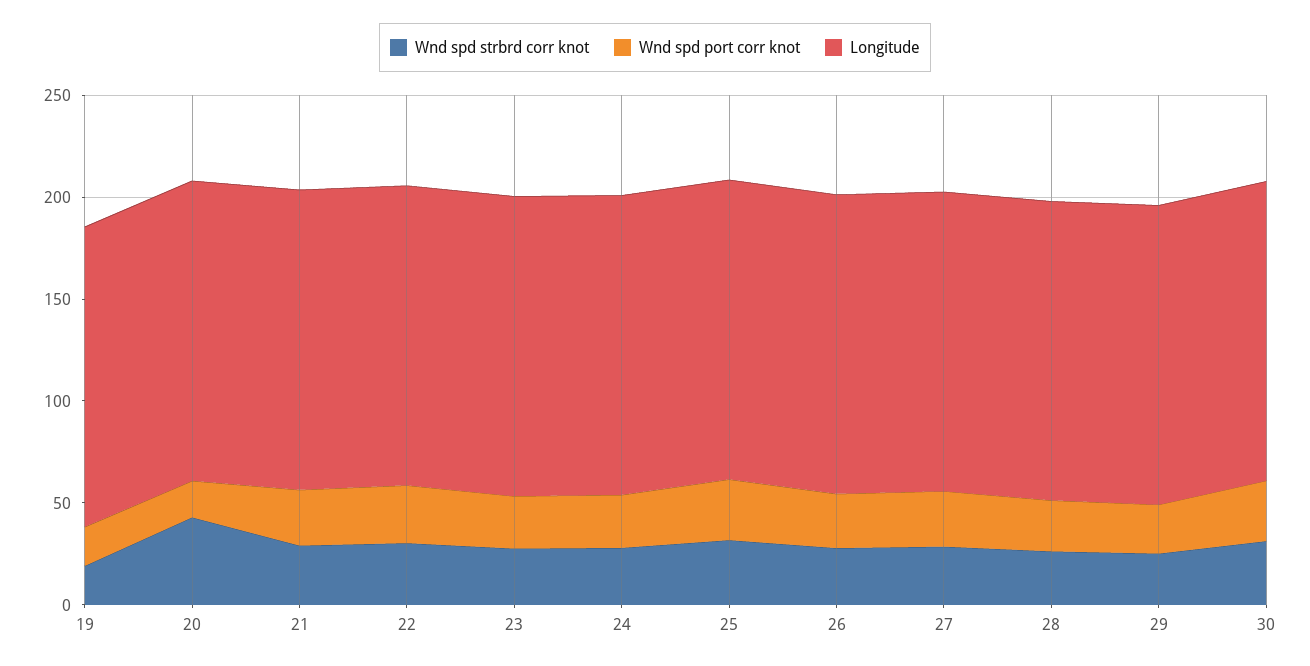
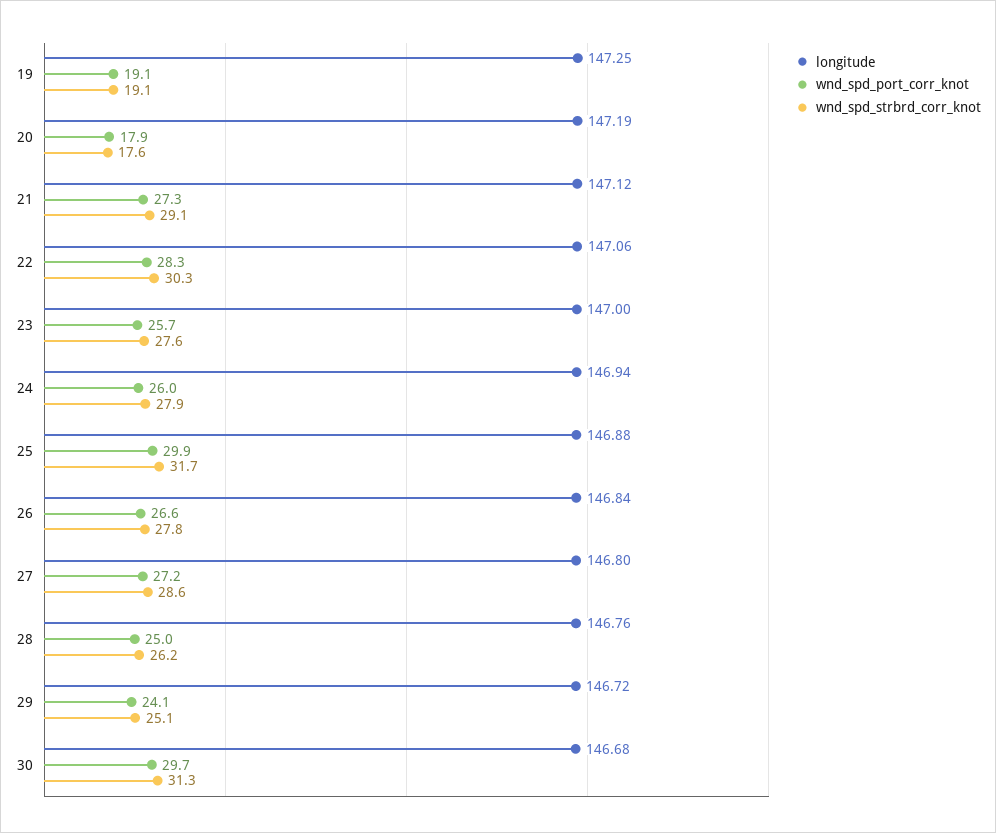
Wnd spd strbrd corr knot, 20: 40 -> 17.6

